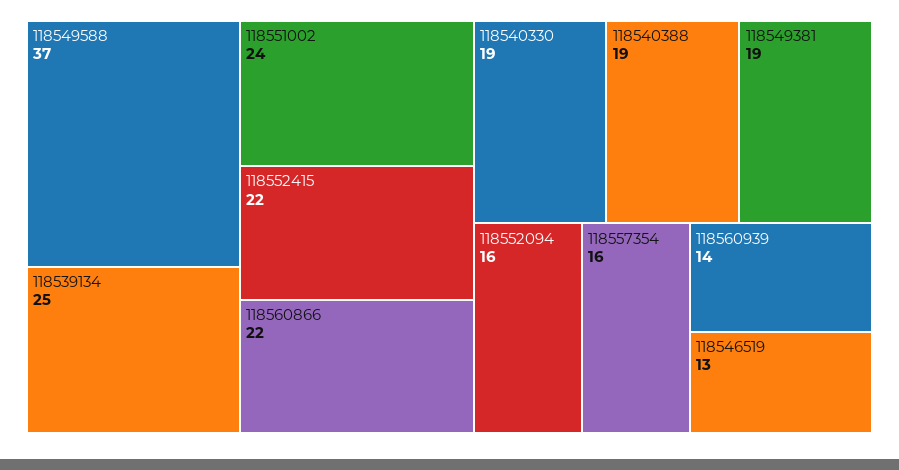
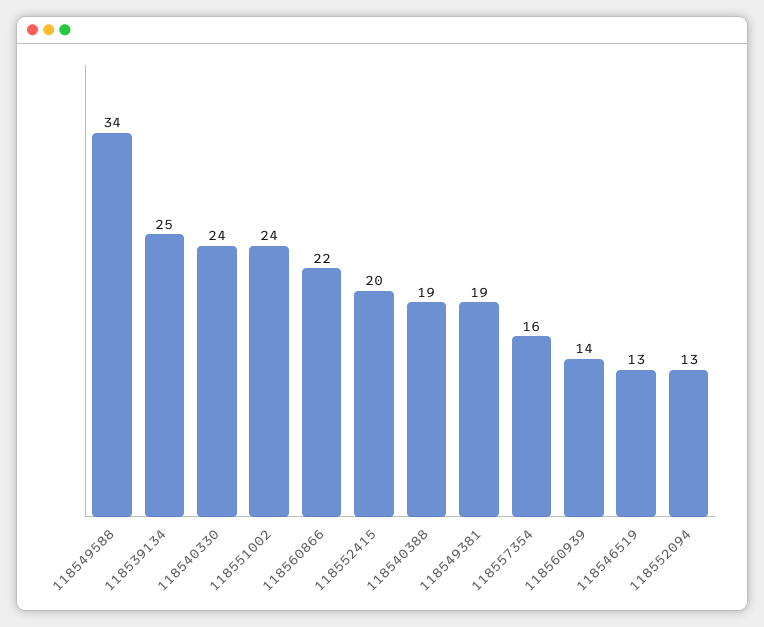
118549588: 37 -> 34
118552415: 22 -> 20
118540330: 19 -> 24
118552094: 16 -> 13

